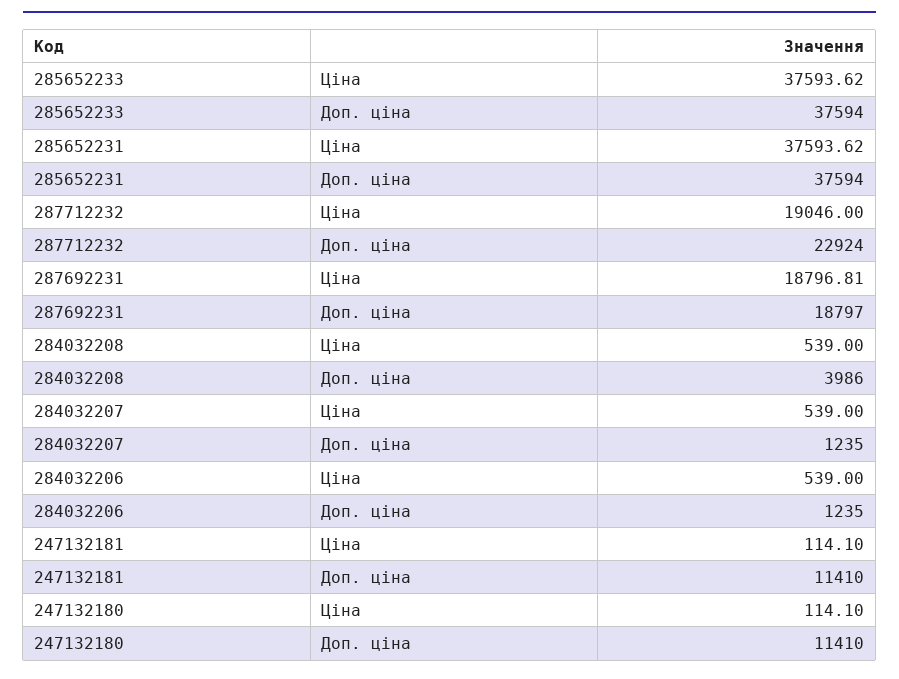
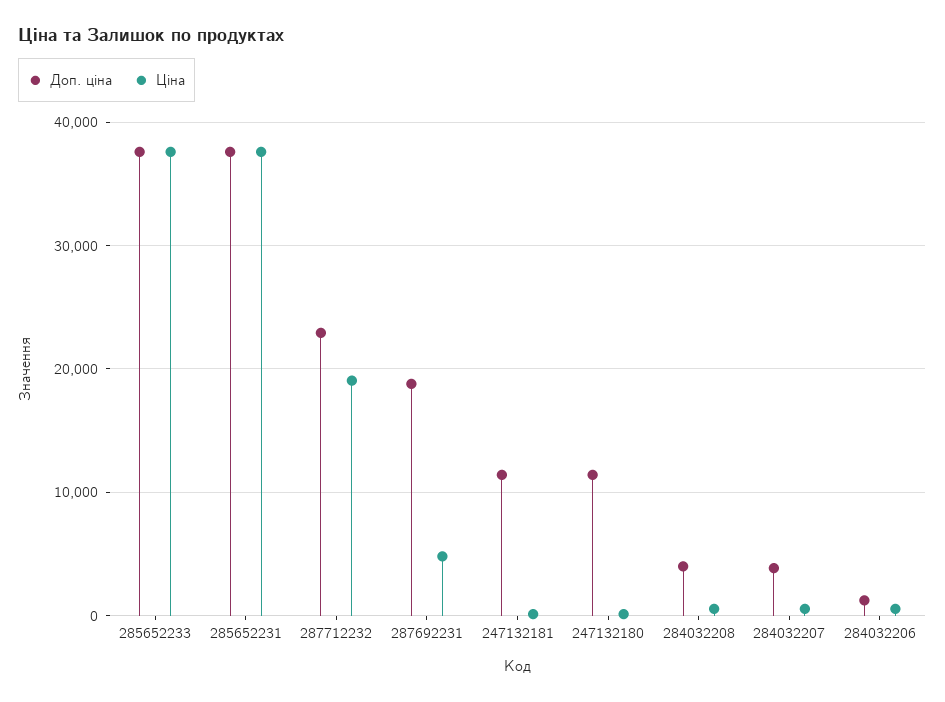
Ціна, 287692231: 18796.81 -> 5000
Доп. ціна, 284032207: 1235 -> 4000

